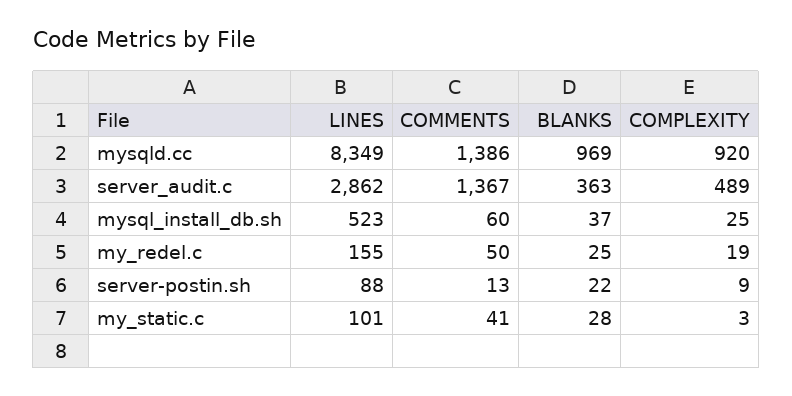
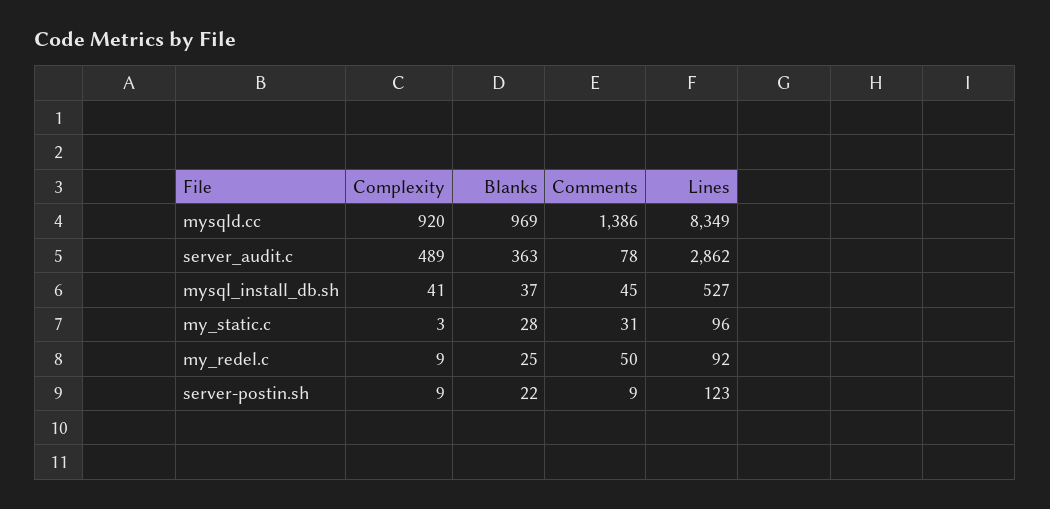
COMMENTS, server_audit.c: 1367 -> 78
LINES, mysql_install_db.sh: 523 -> 527
COMMENTS, mysql_install_db.sh: 60 -> 45
COMPLEXITY, mysql_install_db.sh: 25 -> 41
LINES, my_redel.c: 155 -> 92
COMPLEXITY, my_redel.c: 19 -> 9
LINES, server-postin.sh: 88 -> 123
COMMENTS, server-postin.sh: 13 -> 9
LINES, my_static.c: 101 -> 96
COMMENTS, my_static.c: 41 -> 31

